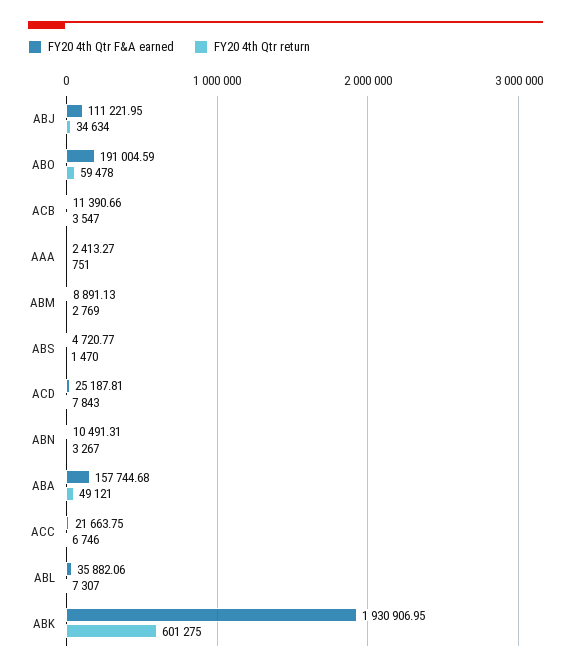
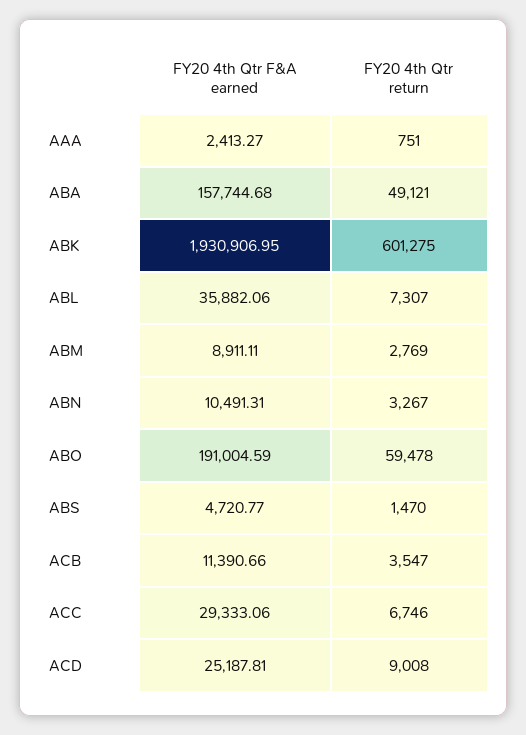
FY20 4th Qtr F&A earned, ABJ: 111221.95 -> none
FY20 4th Qtr return, ABJ: 34634 -> none
FY20 4th Qtr F&A earned, ABM: 8891.13 -> 8911.11
FY20 4th Qtr return, ACD: 7843 -> 9008
FY20 4th Qtr F&A earned, ACC: 21663.75 -> 29333.06

